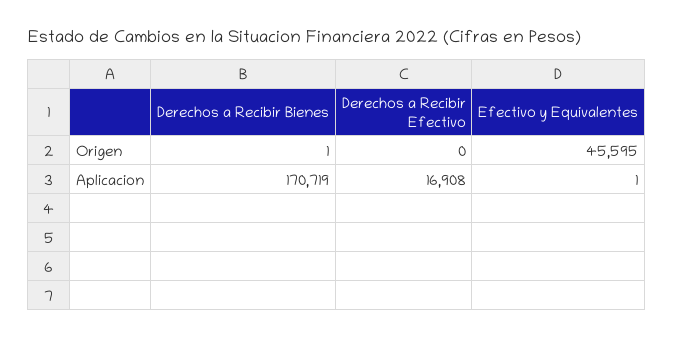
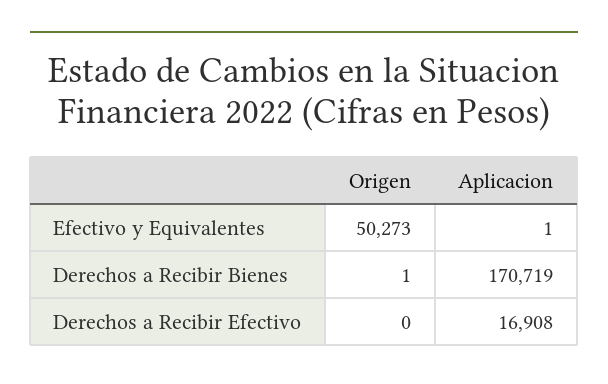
Efectivo y Equivalentes, Origen: 45595 -> 50273

